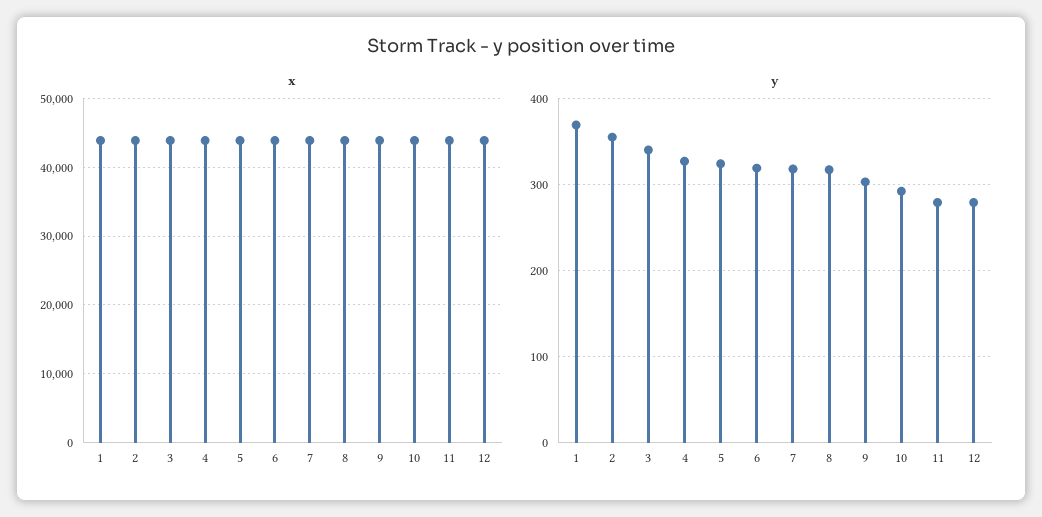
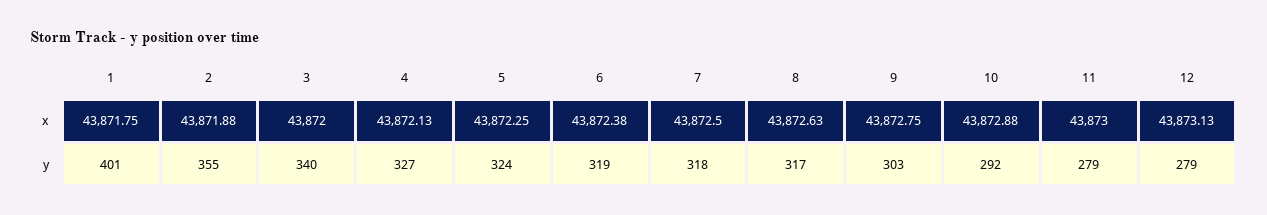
y, 1: 370 -> 401

